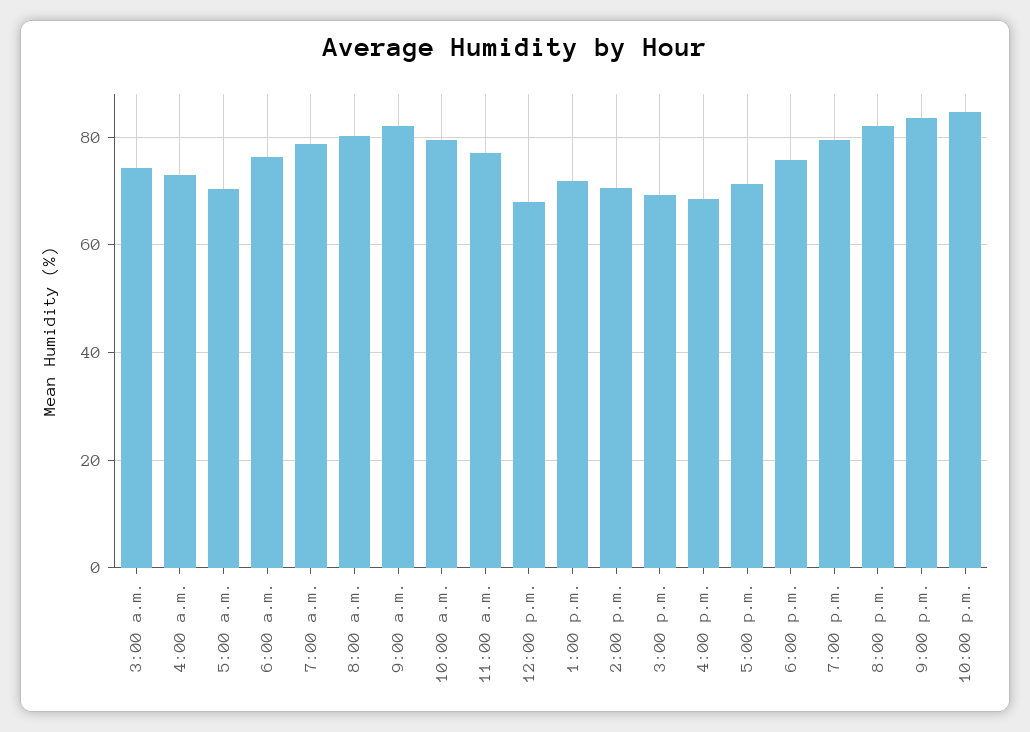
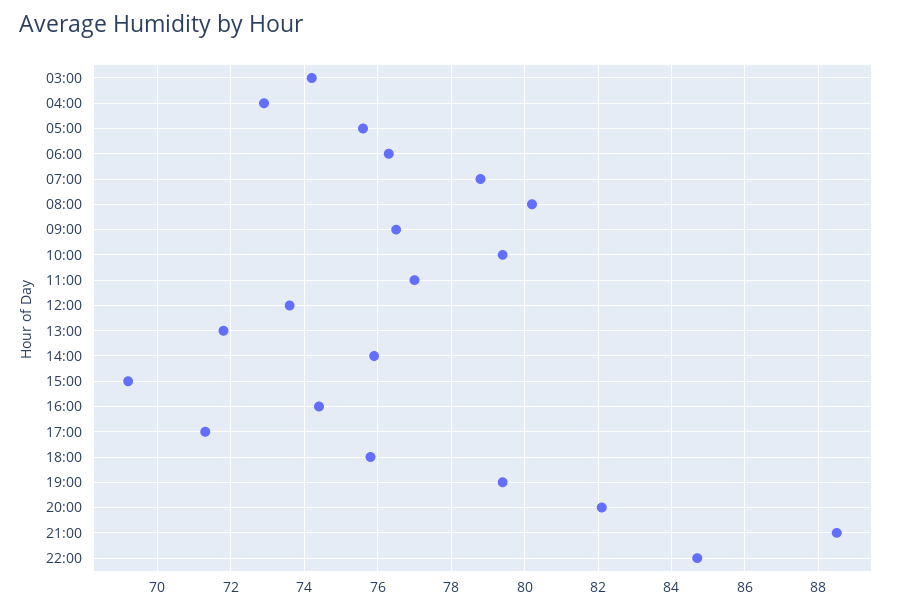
5:00 a.m.: 70 -> 75.5
9:00 a.m.: 82 -> 76.5
12:00 p.m.: 68 -> 73.5
2:00 p.m.: 70 -> 76
4:00 p.m.: 68 -> 74.5
9:00 p.m.: 84 -> 88.5

